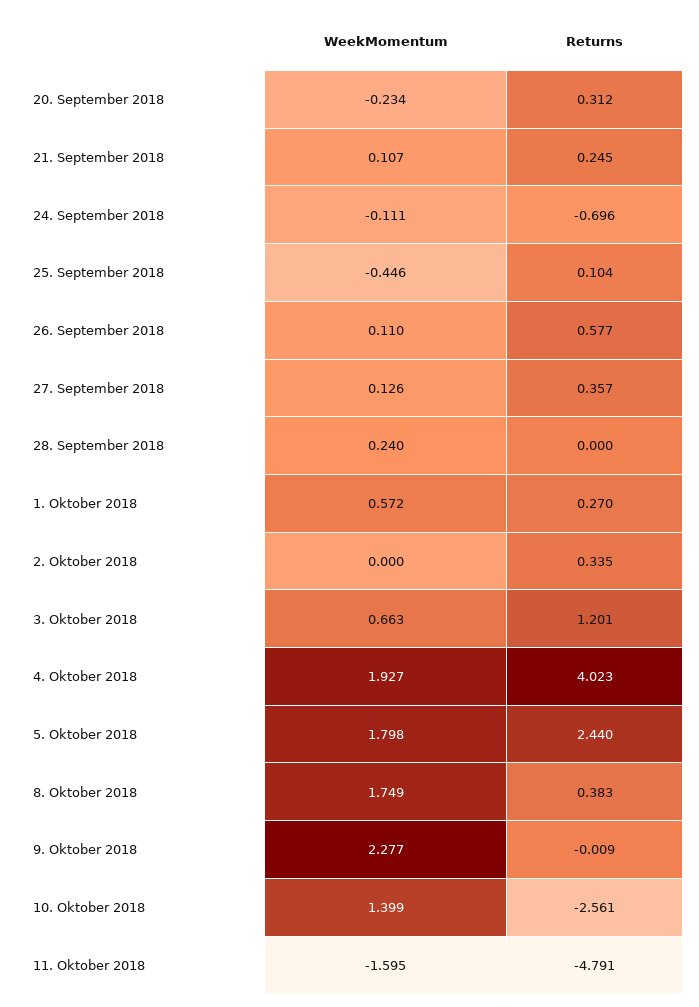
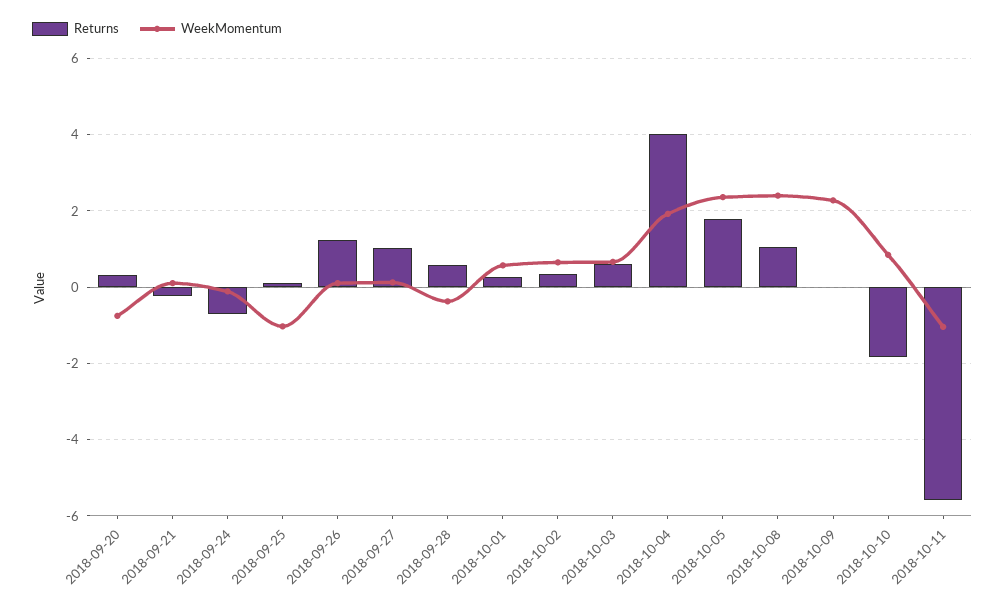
WeekMomentum, 20. September 2018: -0.234 -> -0.8
Returns, 21. September 2018: 0.245 -> -0.2
WeekMomentum, 25. September 2018: -0.446 -> -1
Returns, 26. September 2018: 0.577 -> 1.2
Returns, 27. September 2018: 0.357 -> 1
WeekMomentum, 28. September 2018: 0.24 -> -0.4
Returns, 28. September 2018: 0 -> 0.6
WeekMomentum, 2. Oktober 2018: 0 -> 0.6
Returns, 3. Oktober 2018: 1.201 -> 0.6
WeekMomentum, 5. Oktober 2018: 1.798 -> 2.4
Returns, 5. Oktober 2018: 2.44 -> 1.8
WeekMomentum, 8. Oktober 2018: 1.749 -> 2.4
Returns, 8. Oktober 2018: 0.383 -> 1
WeekMomentum, 10. Oktober 2018: 1.399 -> 0.8
Returns, 10. Oktober 2018: -2.561 -> -1.8
WeekMomentum, 11. Oktober 2018: -1.595 -> -1
Returns, 11. Oktober 2018: -4.791 -> -5.6

